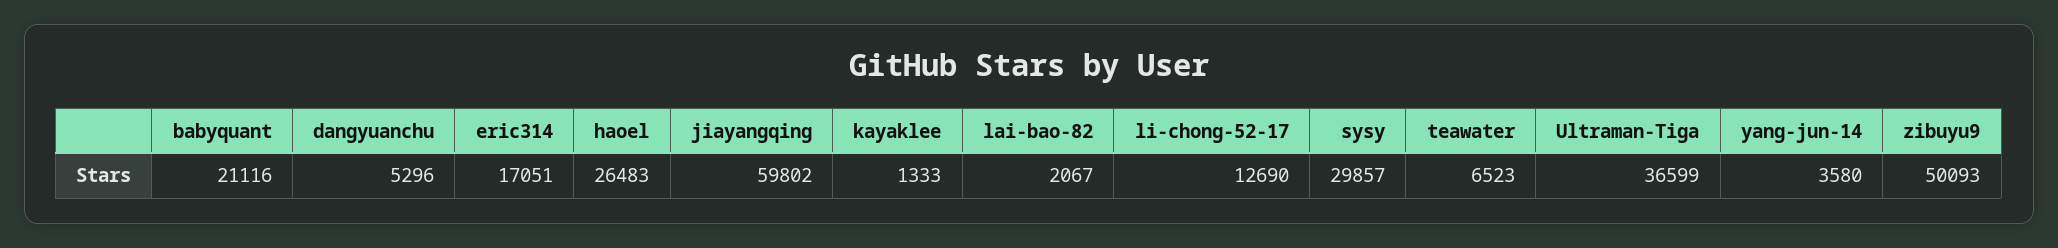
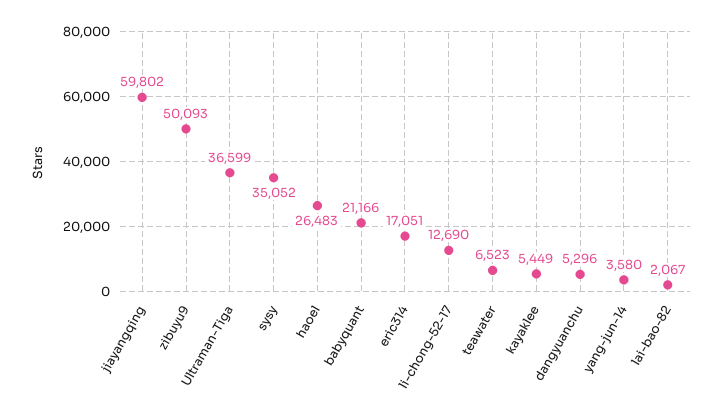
babyquant: 21116 -> 21166
kayaklee: 1333 -> 5449
sysy: 29857 -> 35052

